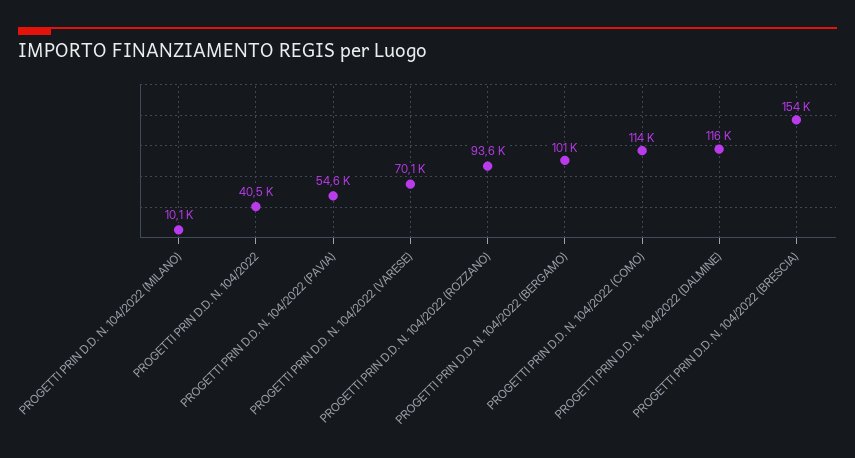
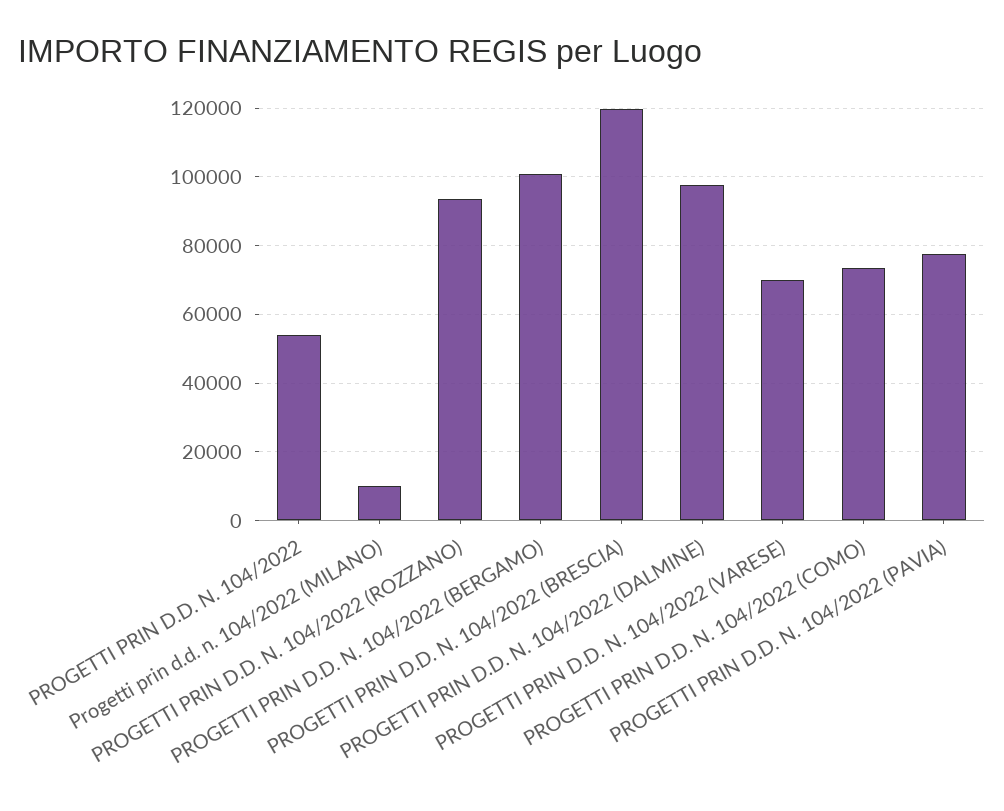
PROGETTI PRIN D.D. N. 104/2022: 40500 -> 54000
PROGETTI PRIN D.D. N. 104/2022 (PAVIA): 54600 -> 78000
PROGETTI PRIN D.D. N. 104/2022 (COMO): 114000 -> 74000
PROGETTI PRIN D.D. N. 104/2022 (DALMINE): 116000 -> 98000
PROGETTI PRIN D.D. N. 104/2022 (BRESCIA): 154000 -> 120000

